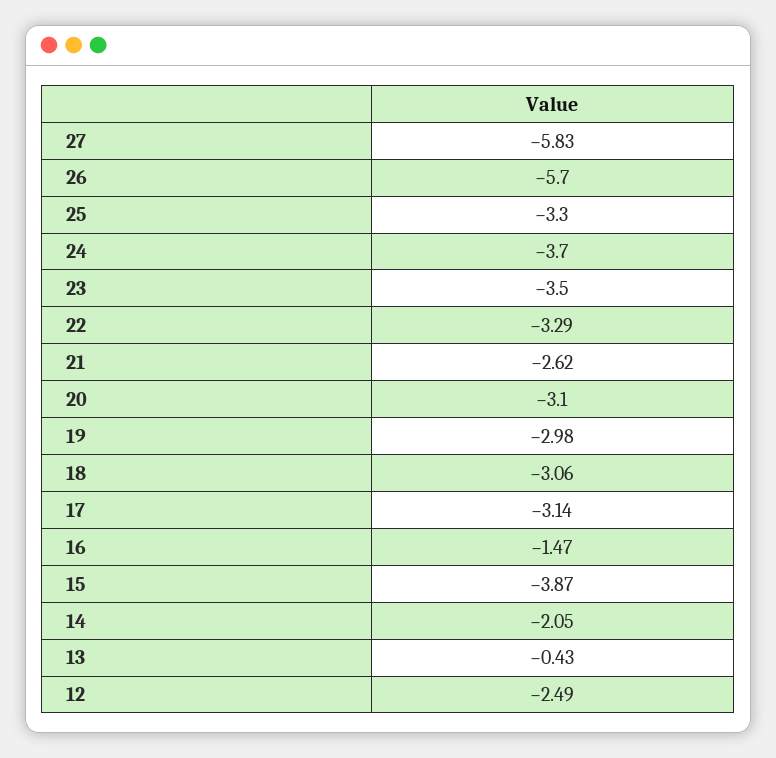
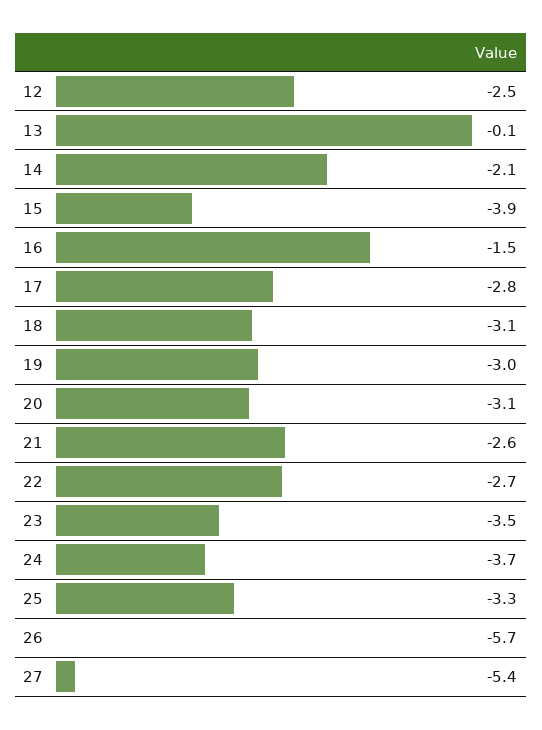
27: -5.83 -> -5.4
22: -3.29 -> -2.7
17: -3.14 -> -2.8
13: -0.43 -> -0.1

